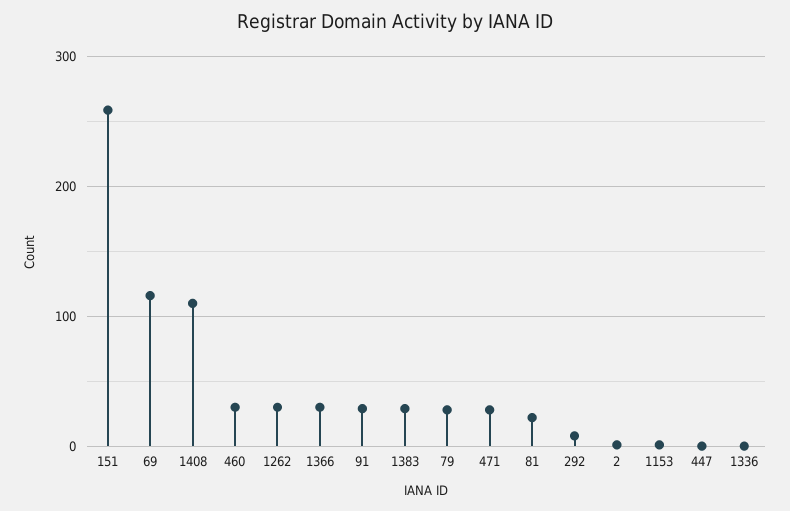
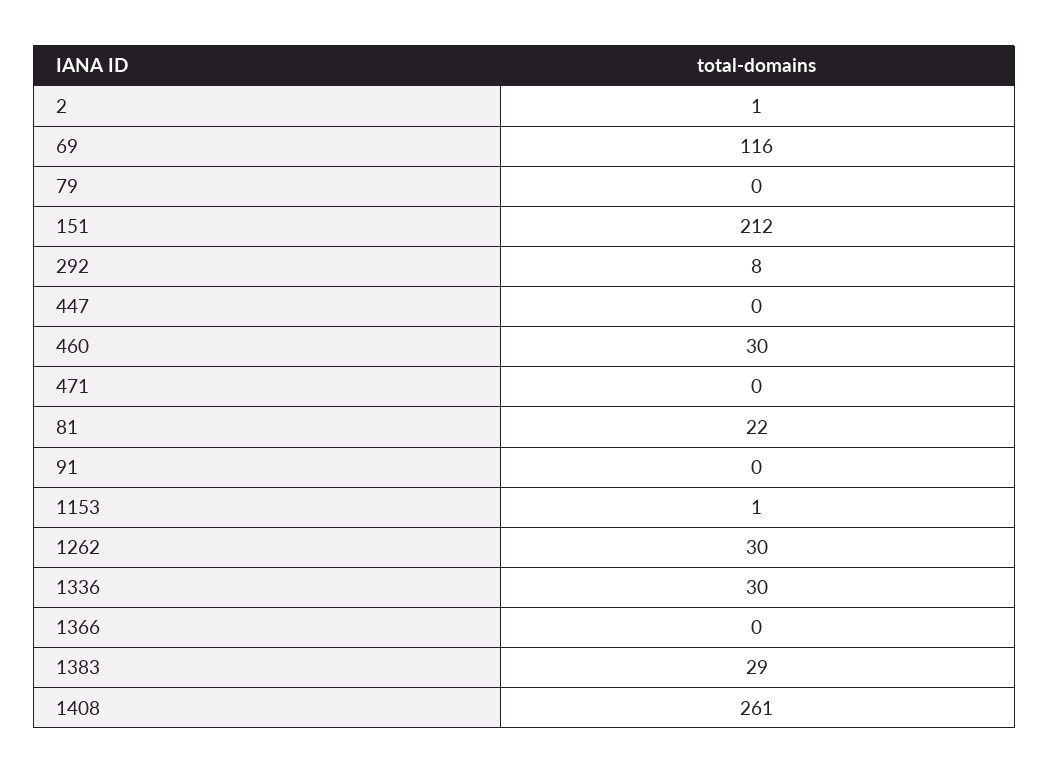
151: 260 -> 212
1408: 110 -> 261
1366: 30 -> 0
91: 30 -> 0
79: 30 -> 0
471: 30 -> 0
1336: 0 -> 30

